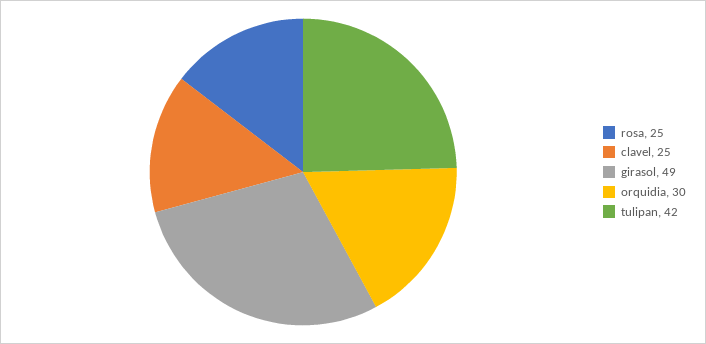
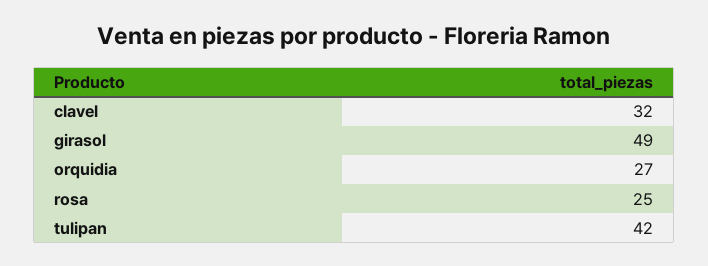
clavel: 25 -> 32
orquidia: 30 -> 27

